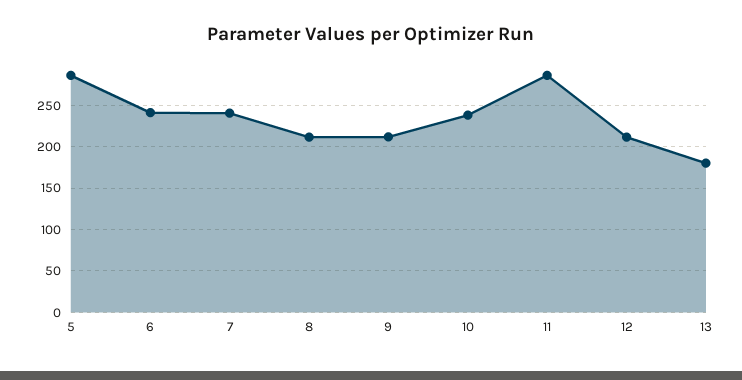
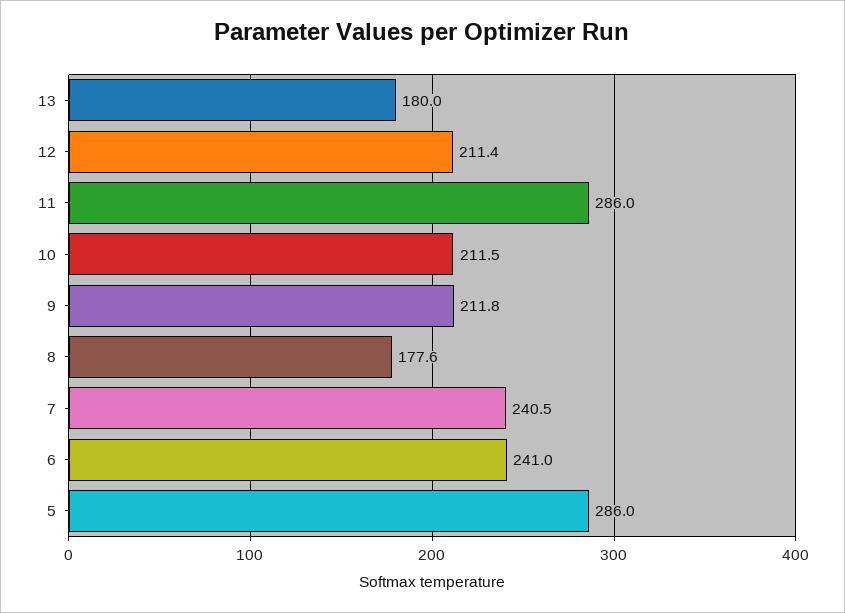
8: 210 -> 177.6
10: 240 -> 211.5

